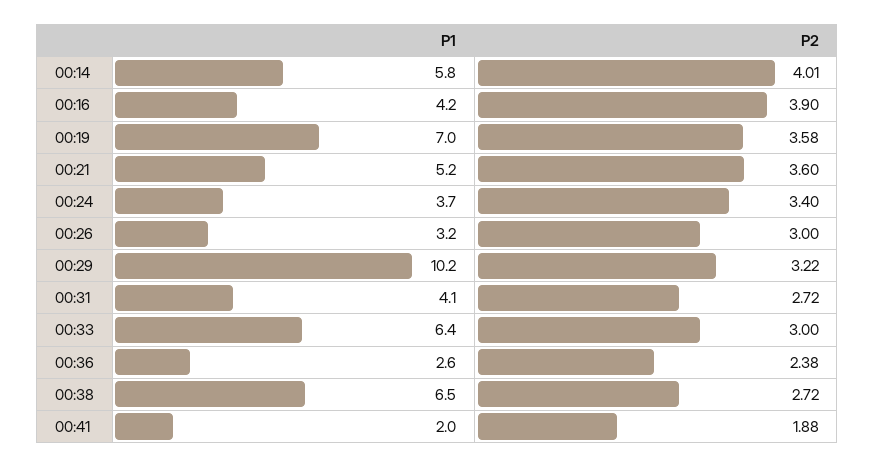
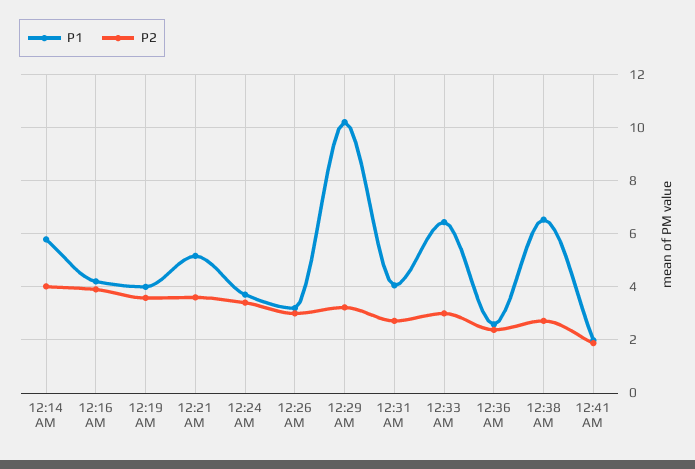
P1, 00:19: 7 -> 4

